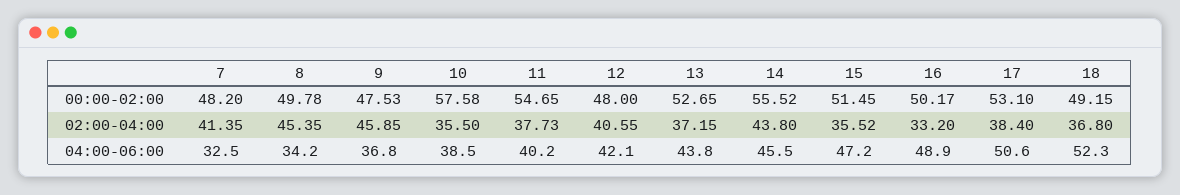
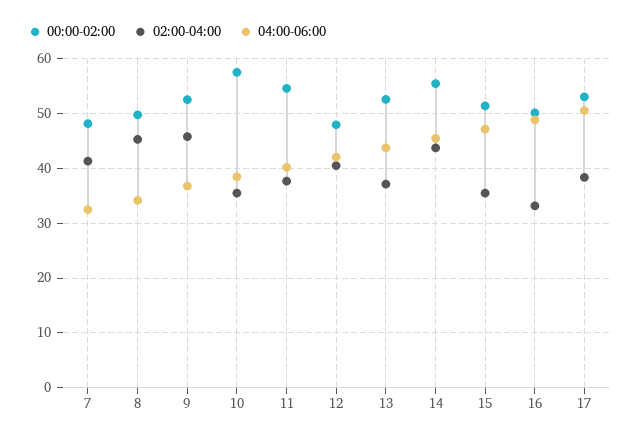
00:00-02:00, 9: 47.53 -> 52
00:00-02:00, 18: 49.15 -> none
02:00-04:00, 18: 36.8 -> none
04:00-06:00, 18: 52.3 -> none

